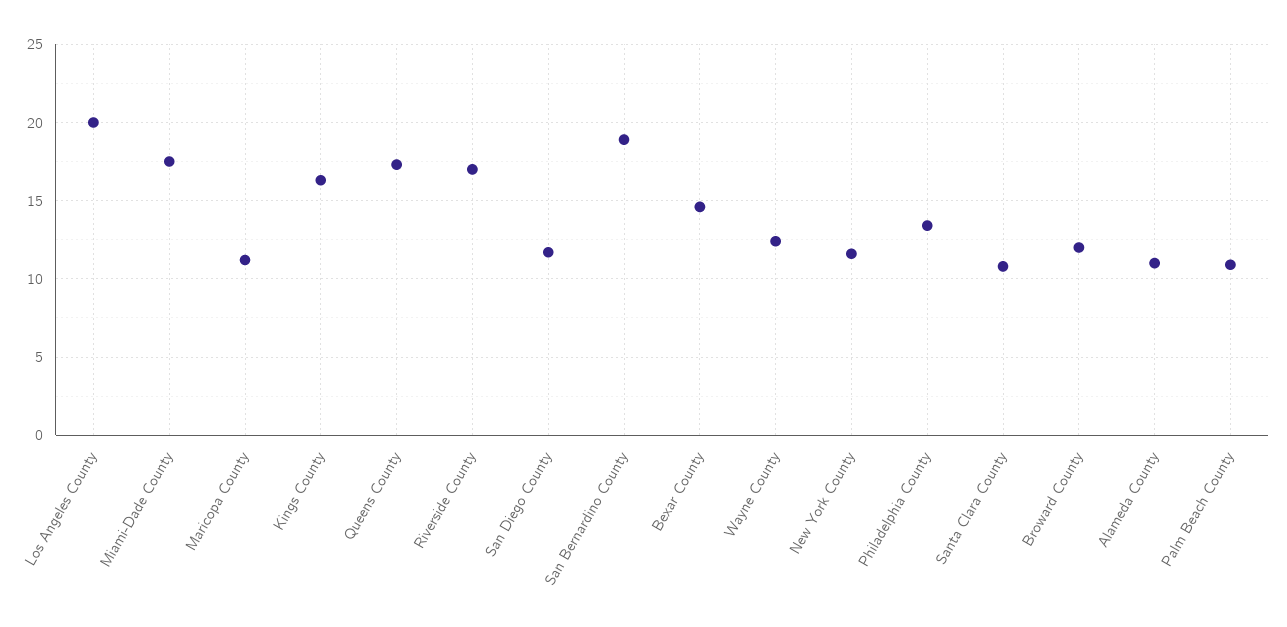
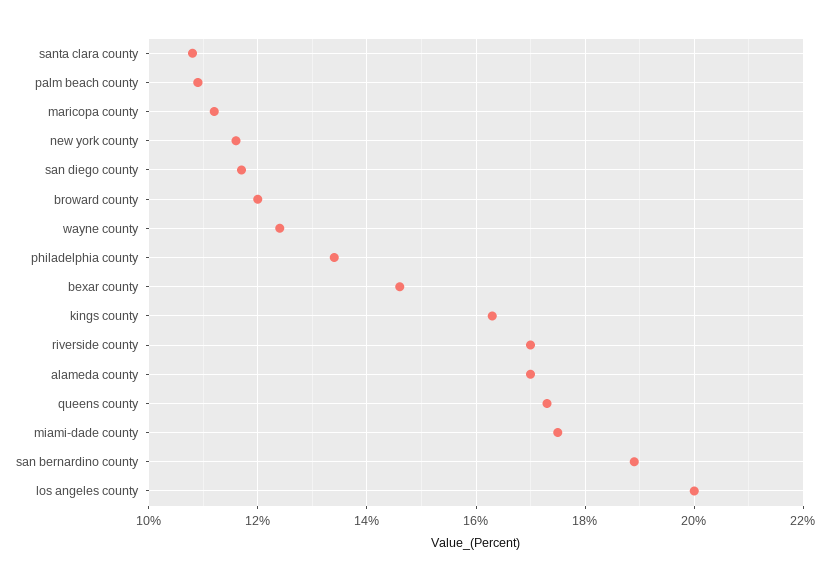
Alameda County: 11 -> 17

